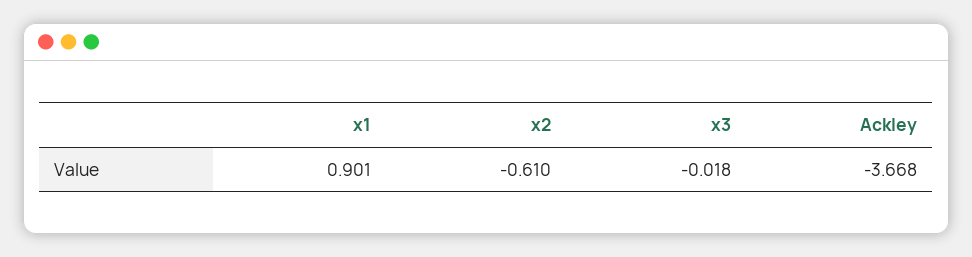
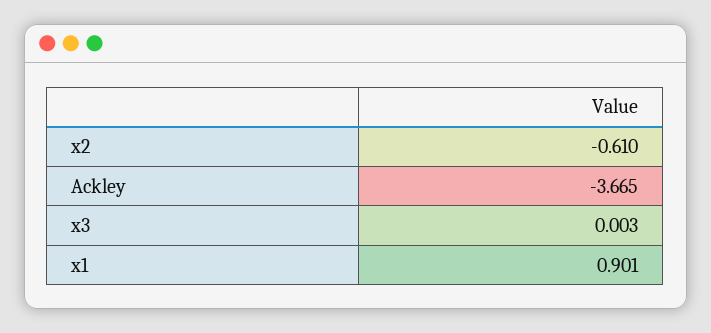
x3: -0.018 -> 0.003
Ackley: -3.668 -> -3.665

